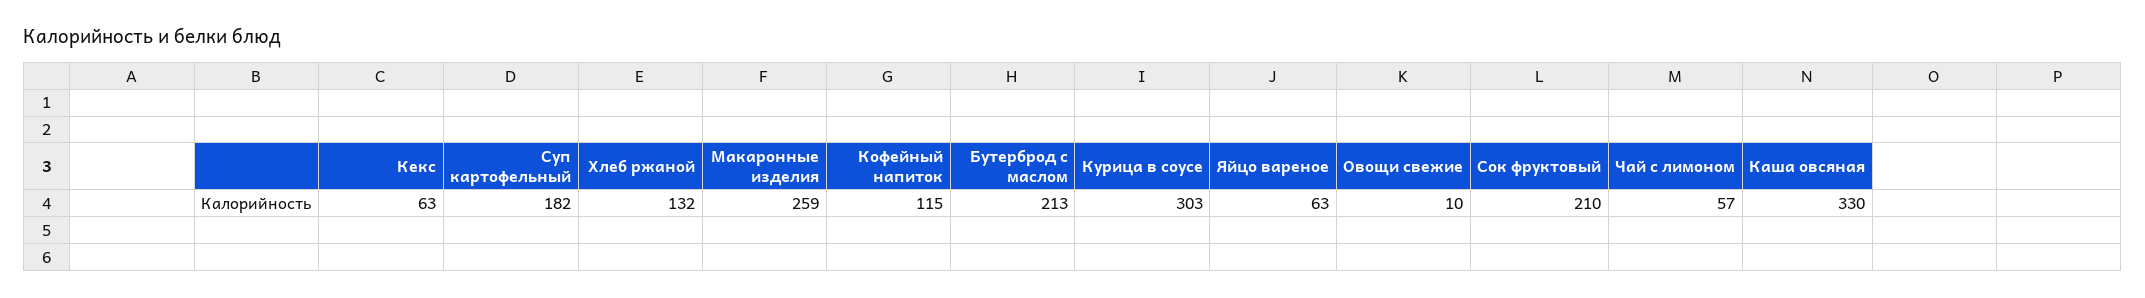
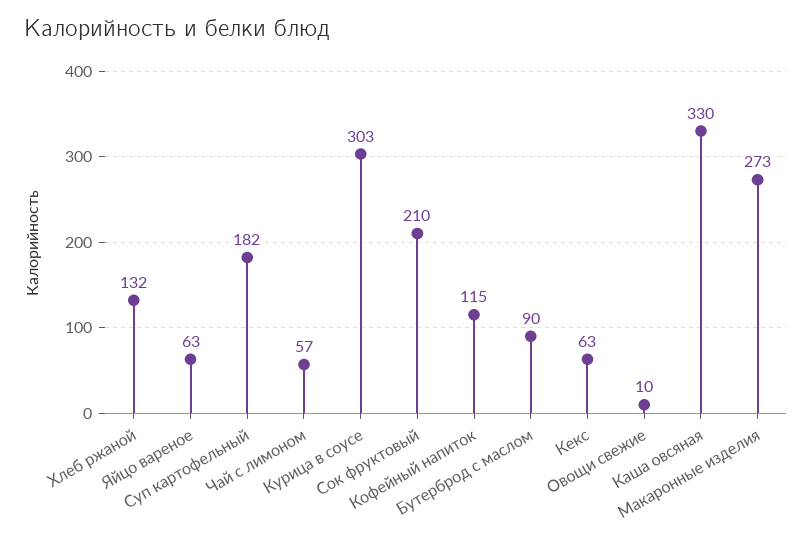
Макаронные изделия: 259 -> 273
Бутерброд с маслом: 213 -> 90

